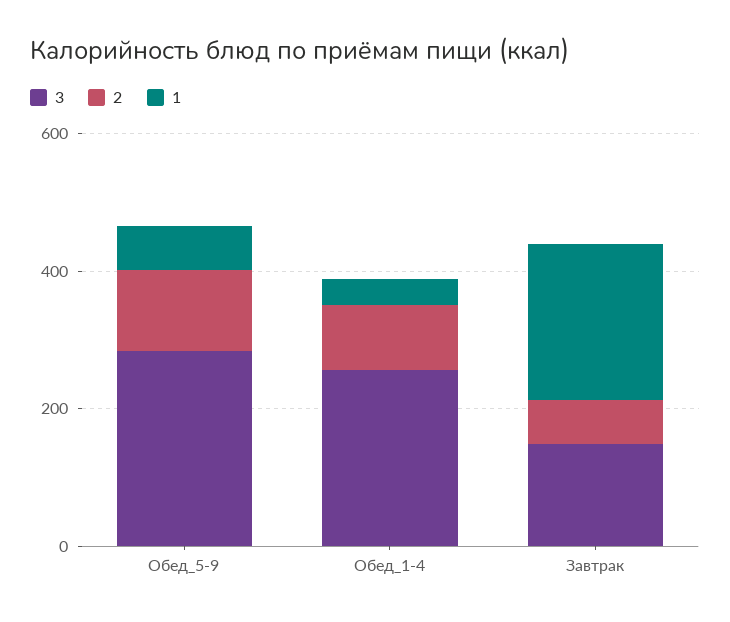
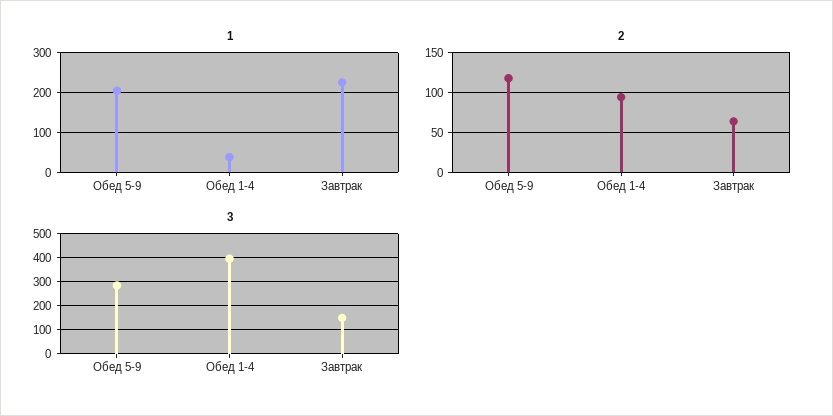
1, Обед_5-9: 50 -> 200
3, Обед_1-4: 250 -> 400

